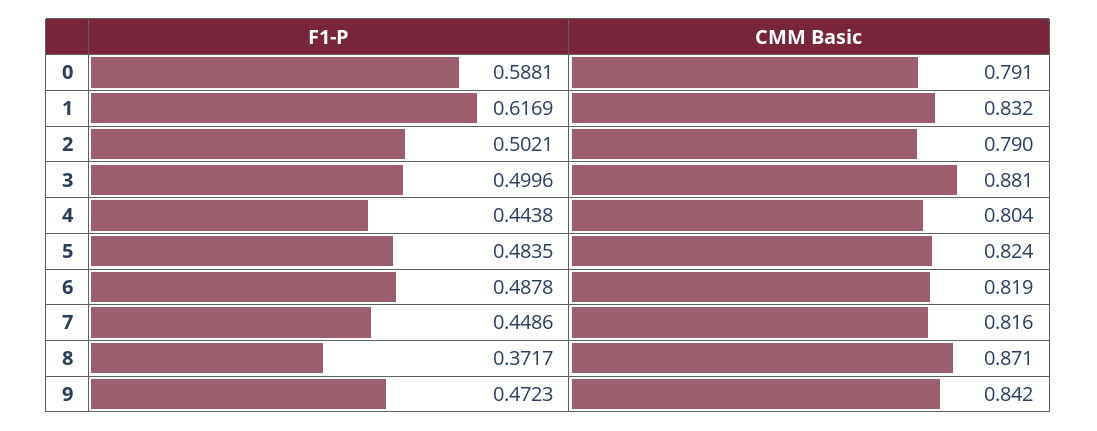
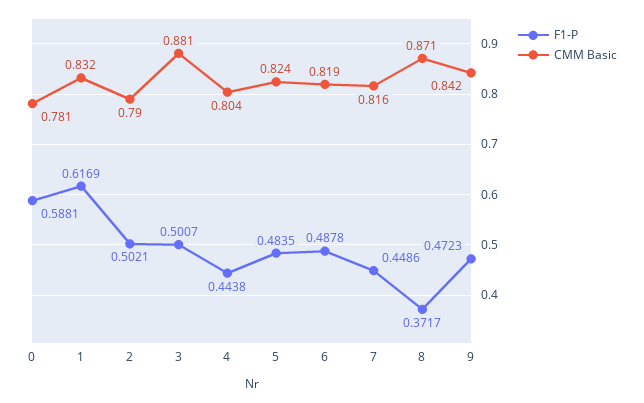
CMM Basic, 0: 0.791 -> 0.781
F1-P, 3: 0.4996 -> 0.5007

